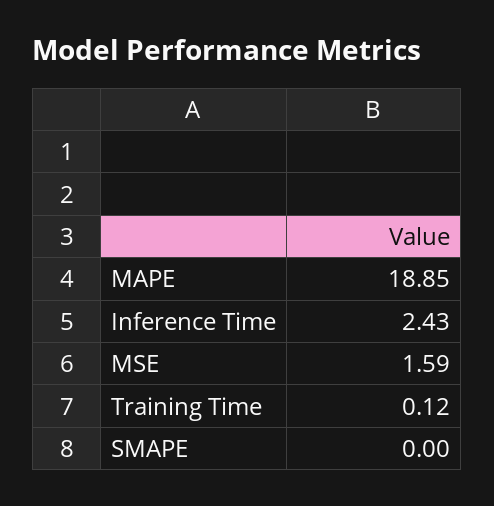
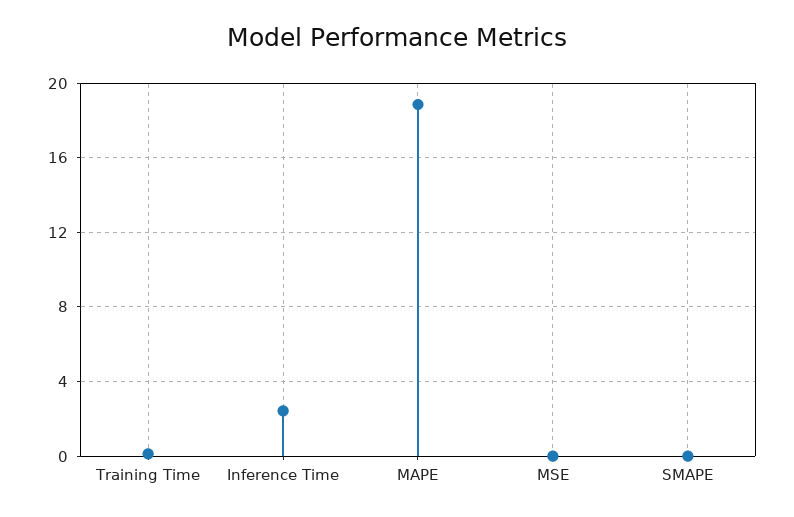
MSE: 1.59 -> 0

